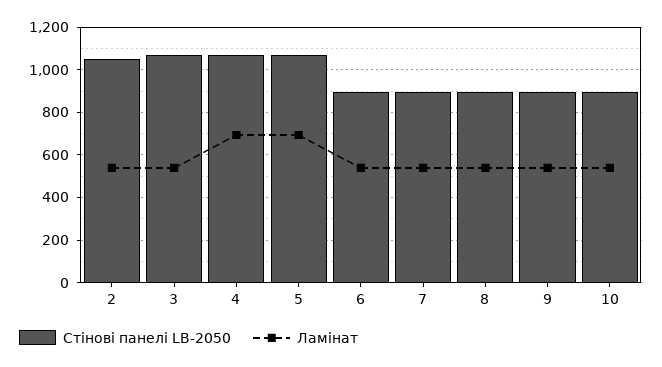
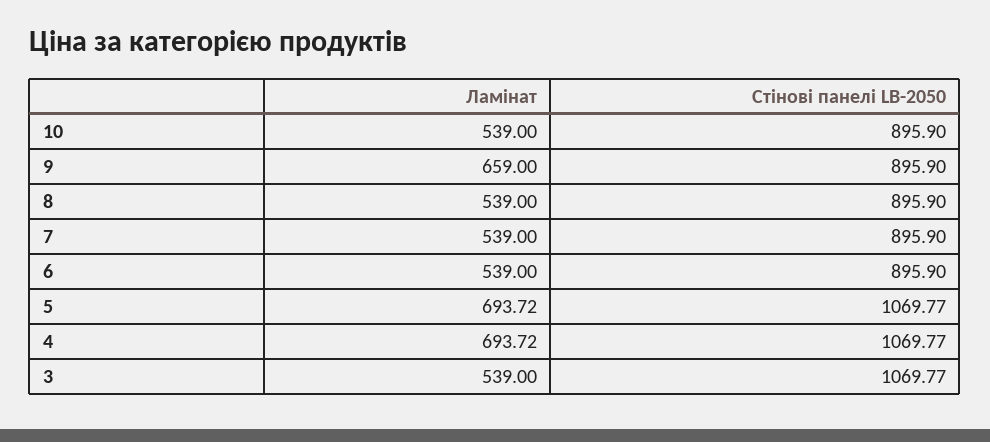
Стінові панелі LB-2050, 2: 1050 -> none
Ламінат, 2: 550 -> none
Ламінат, 9: 550 -> 659

